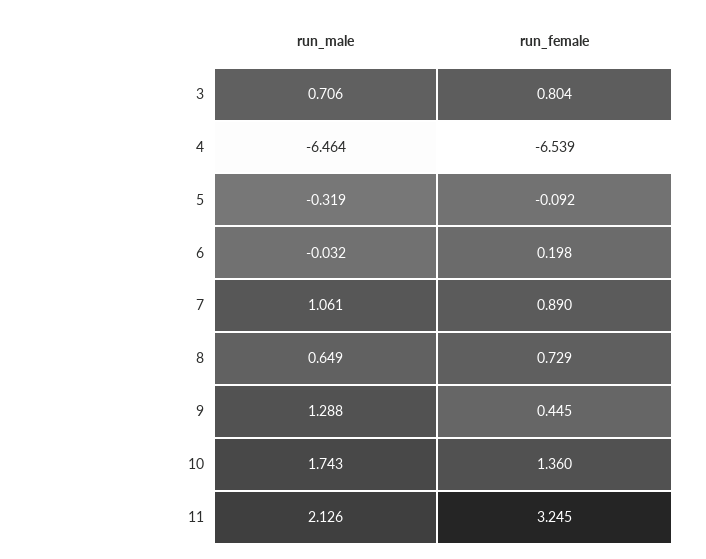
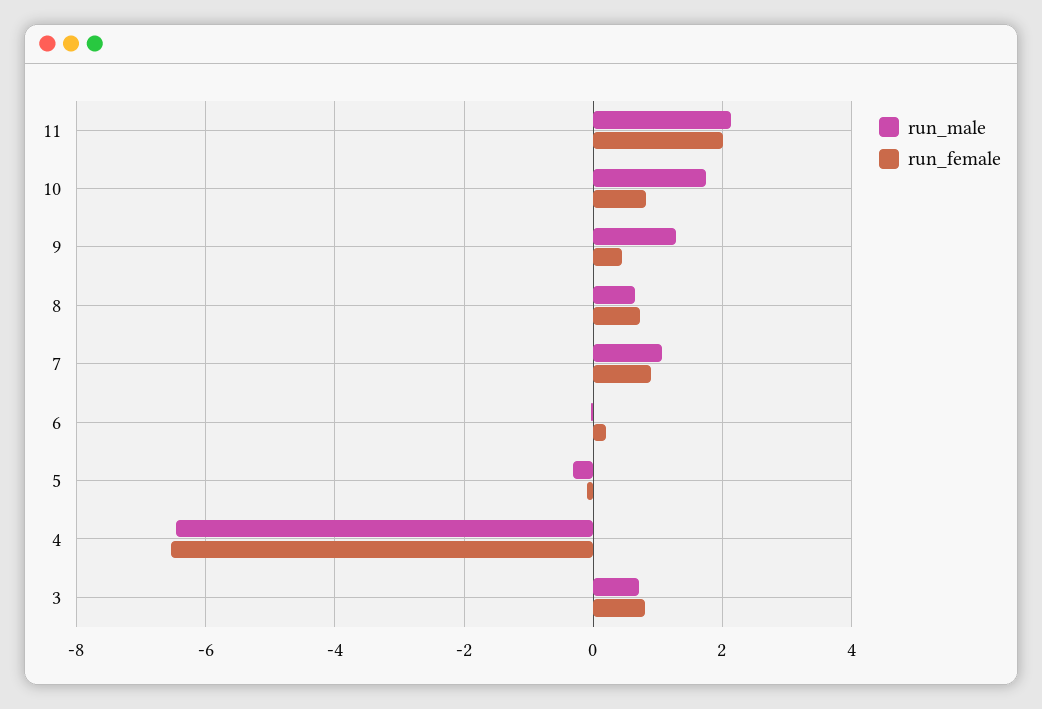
run_female, 10: 1.36 -> 0.8
run_female, 11: 3.245 -> 2

